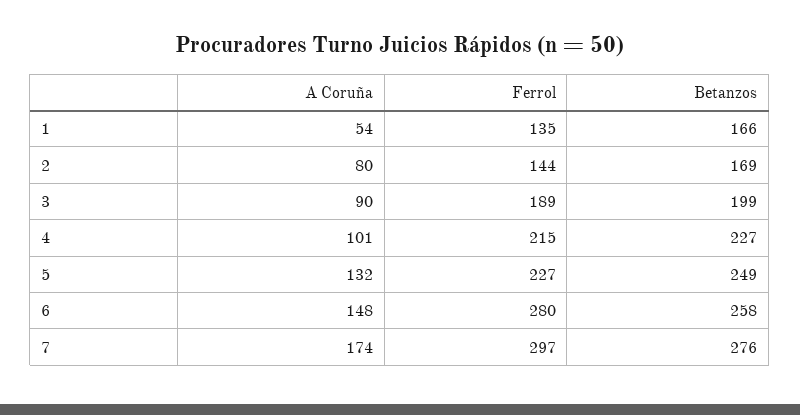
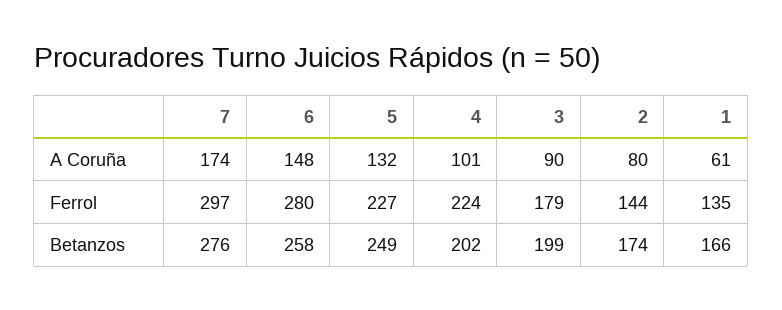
A Coruña, 1: 54 -> 61
Betanzos, 2: 169 -> 174
Ferrol, 3: 189 -> 179
Ferrol, 4: 215 -> 224
Betanzos, 4: 227 -> 202

